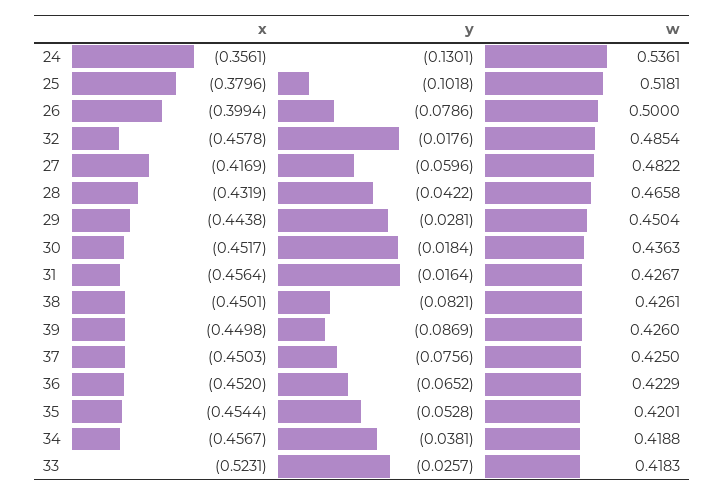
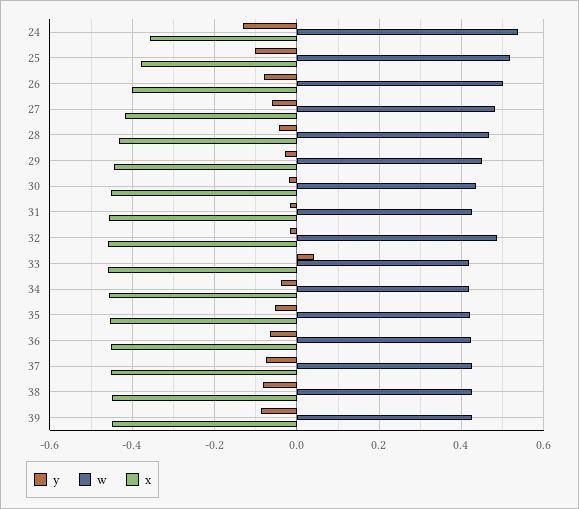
x, 33: -0.5231 -> -0.46
y, 33: -0.0257 -> 0.04

